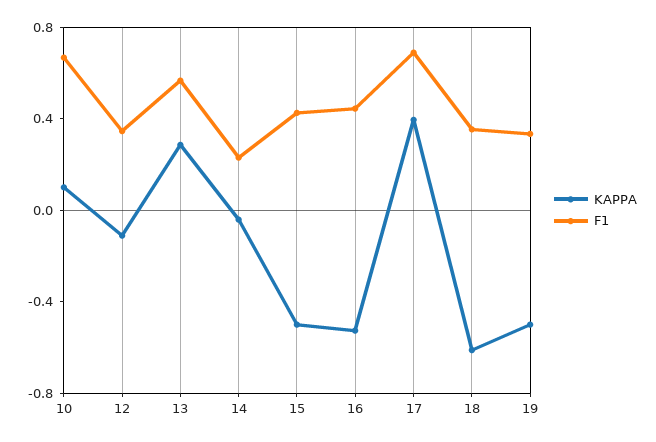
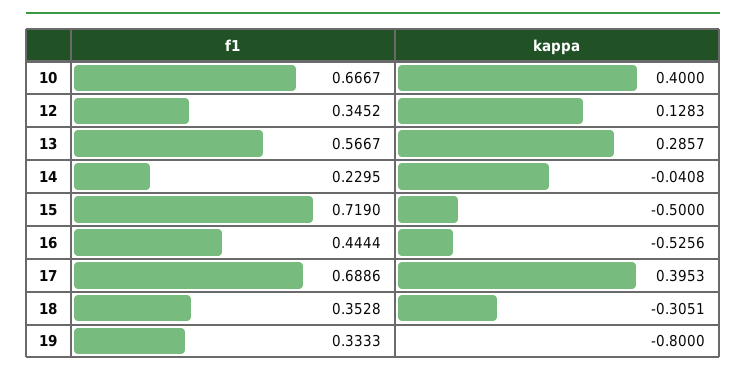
KAPPA, 10: 0.1 -> 0.4
KAPPA, 12: -0.1 -> 0.1283
F1, 15: 0.4 -> 0.719
KAPPA, 18: -0.6 -> -0.3051
KAPPA, 19: -0.5 -> -0.8

